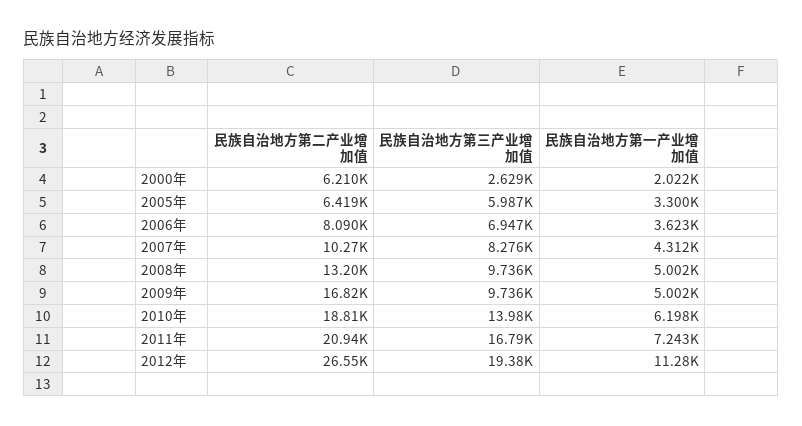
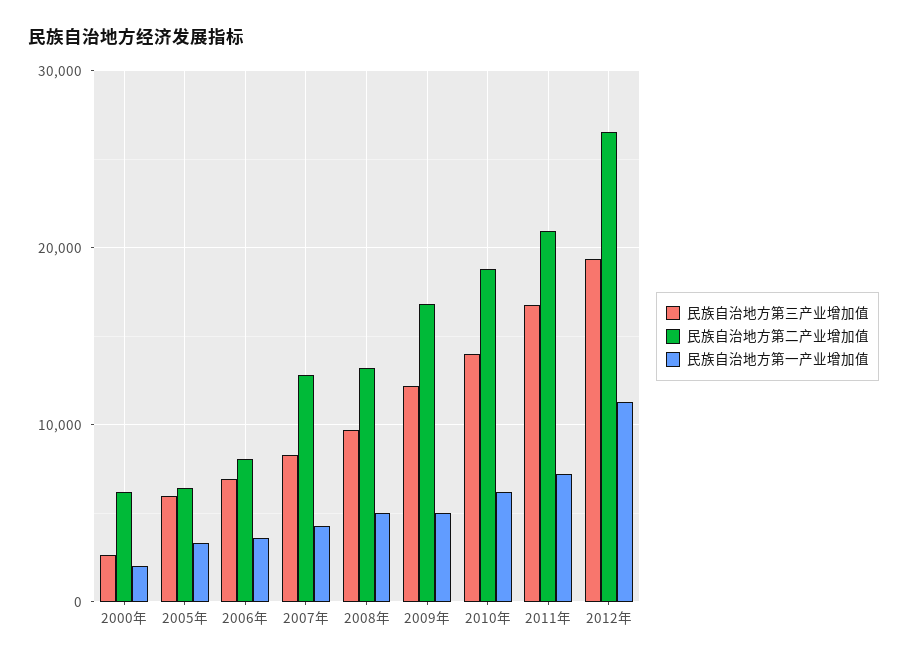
民族自治地方第二产业增加值, 2007年: 10270 -> 13000
民族自治地方第三产业增加值, 2009年: 9736 -> 12000

